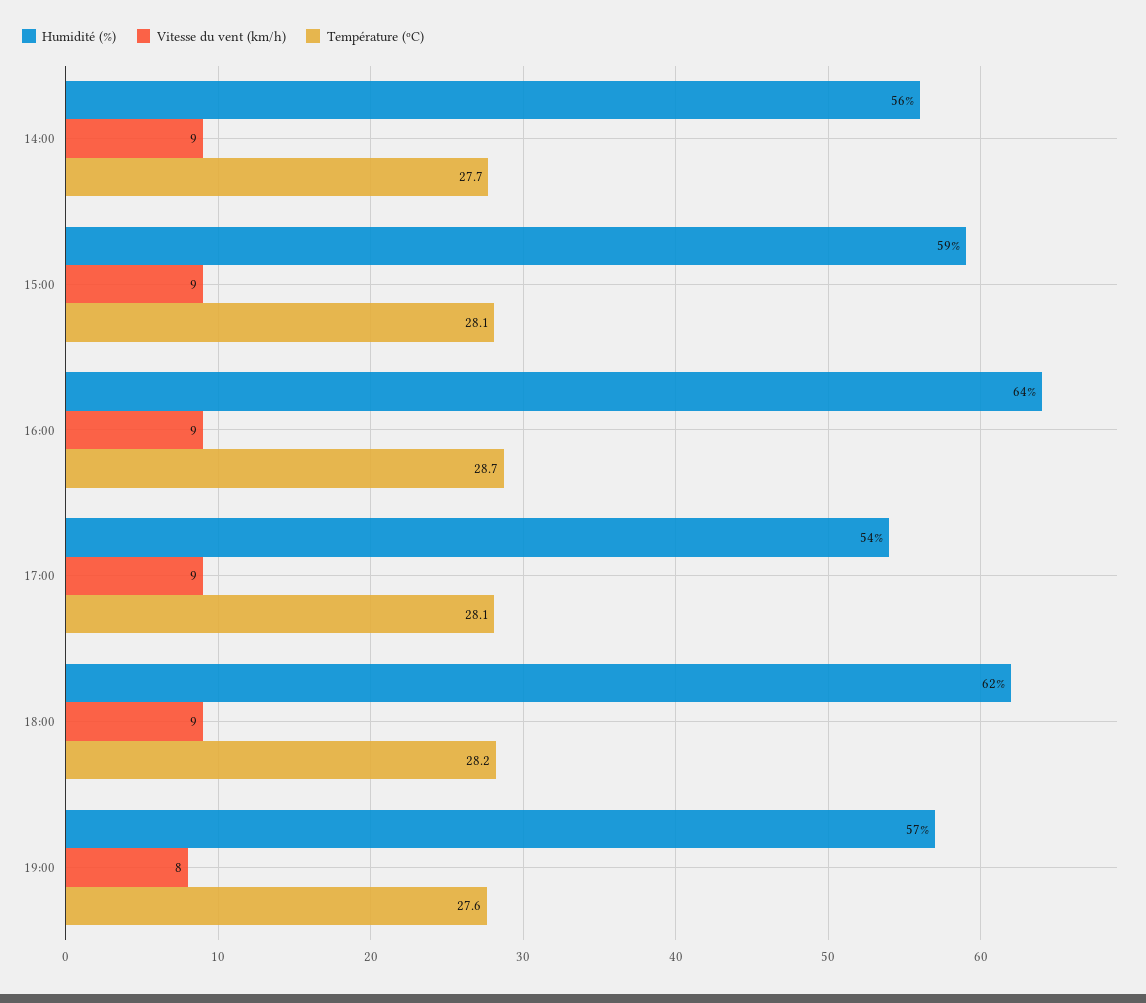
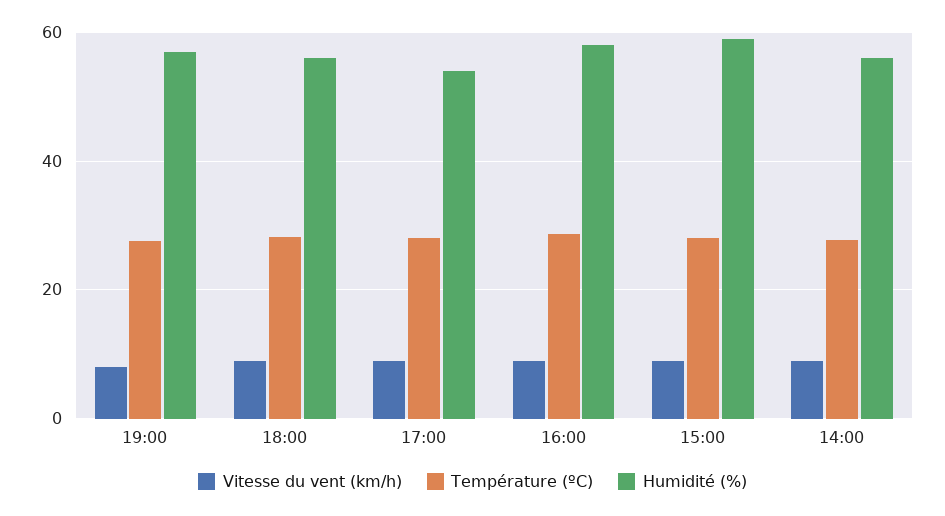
Humidité (%), 16:00: 64 -> 58
Humidité (%), 18:00: 62 -> 56

